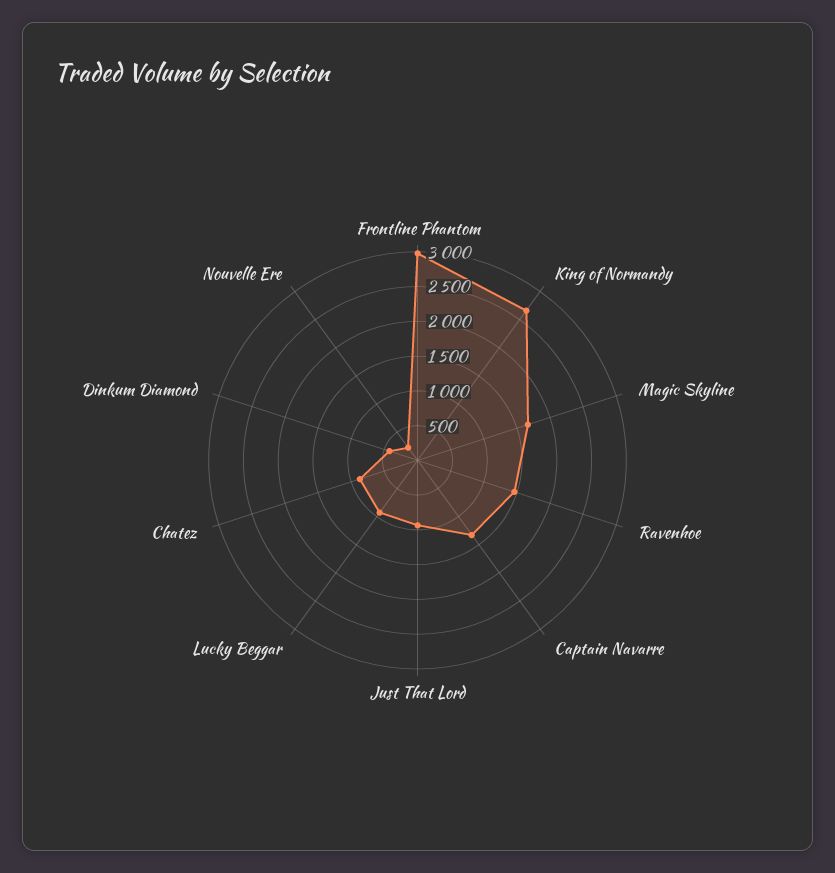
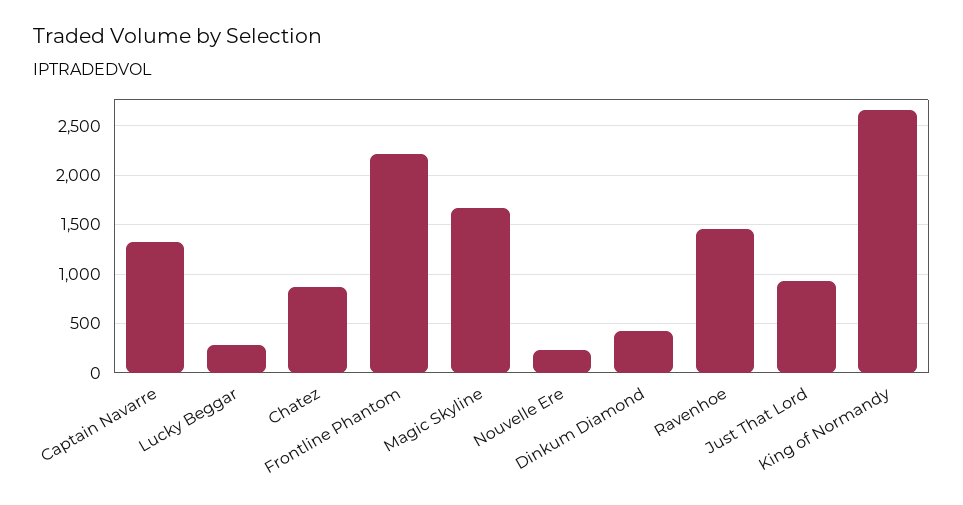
Frontline Phantom: 3000 -> 2200
Lucky Beggar: 1000 -> 300

